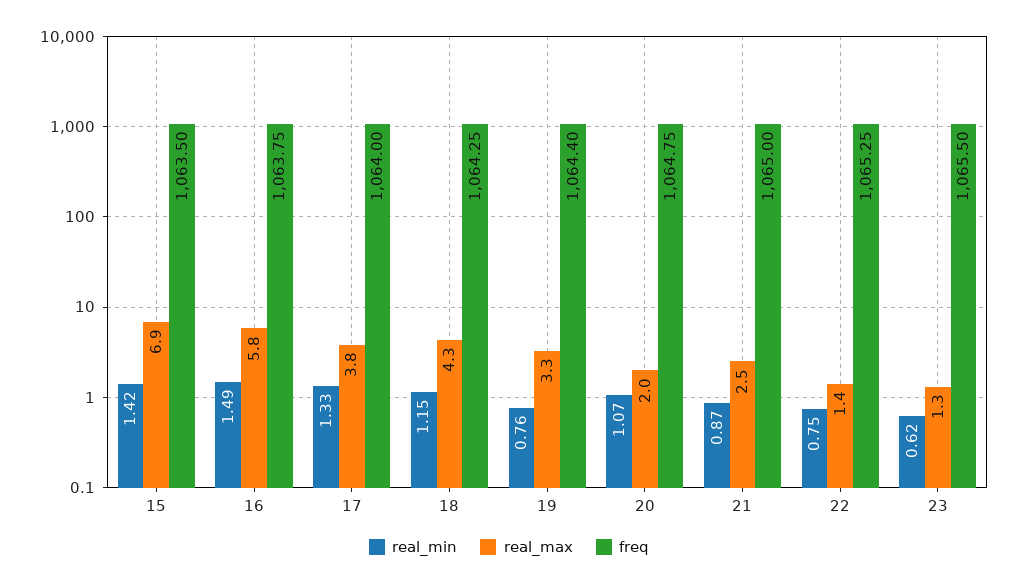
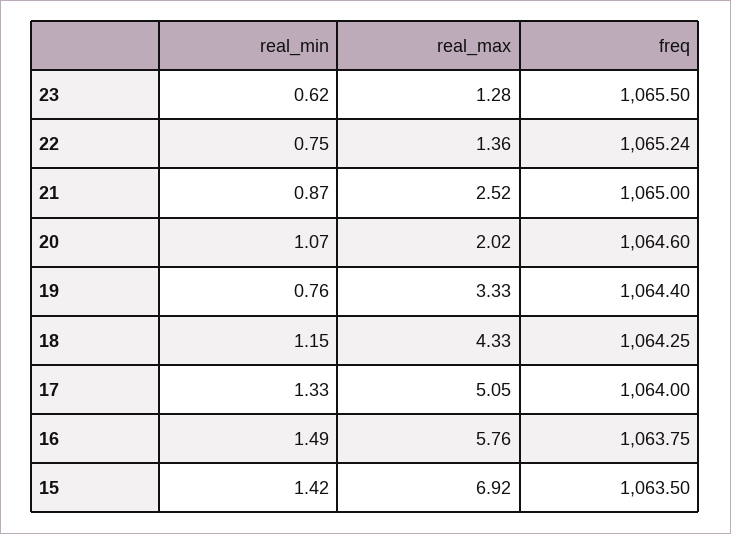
real_max, 17: 3.8 -> 5.05
freq, 20: 1064.75 -> 1064.6
freq, 22: 1065.25 -> 1065.24

